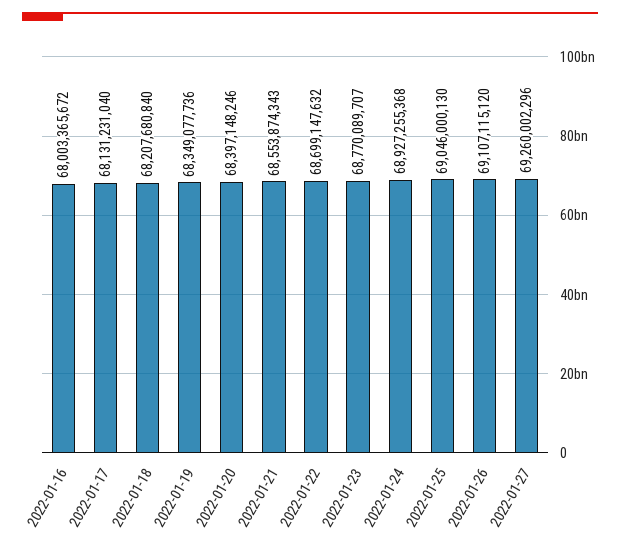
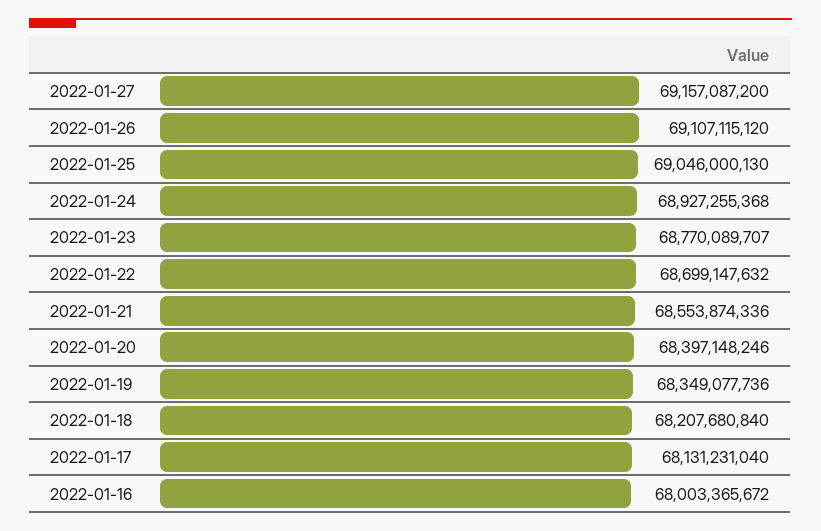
2022-01-21: 68553874343 -> 68553874336
2022-01-27: 69260002296 -> 69157087200

